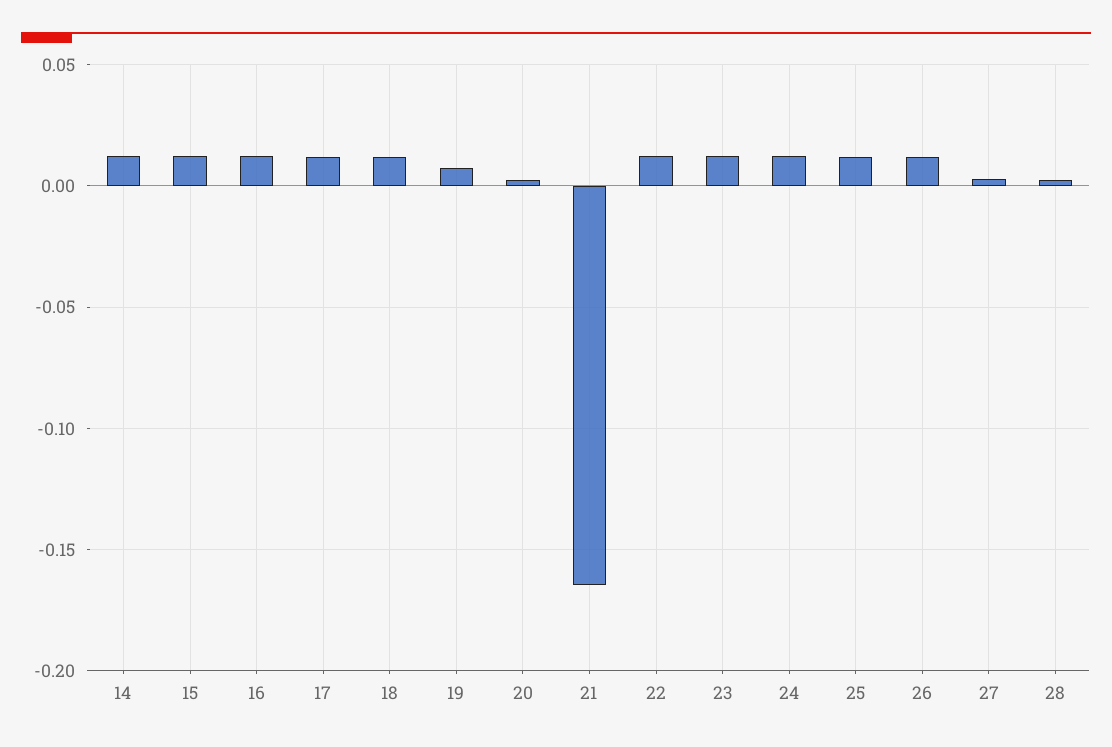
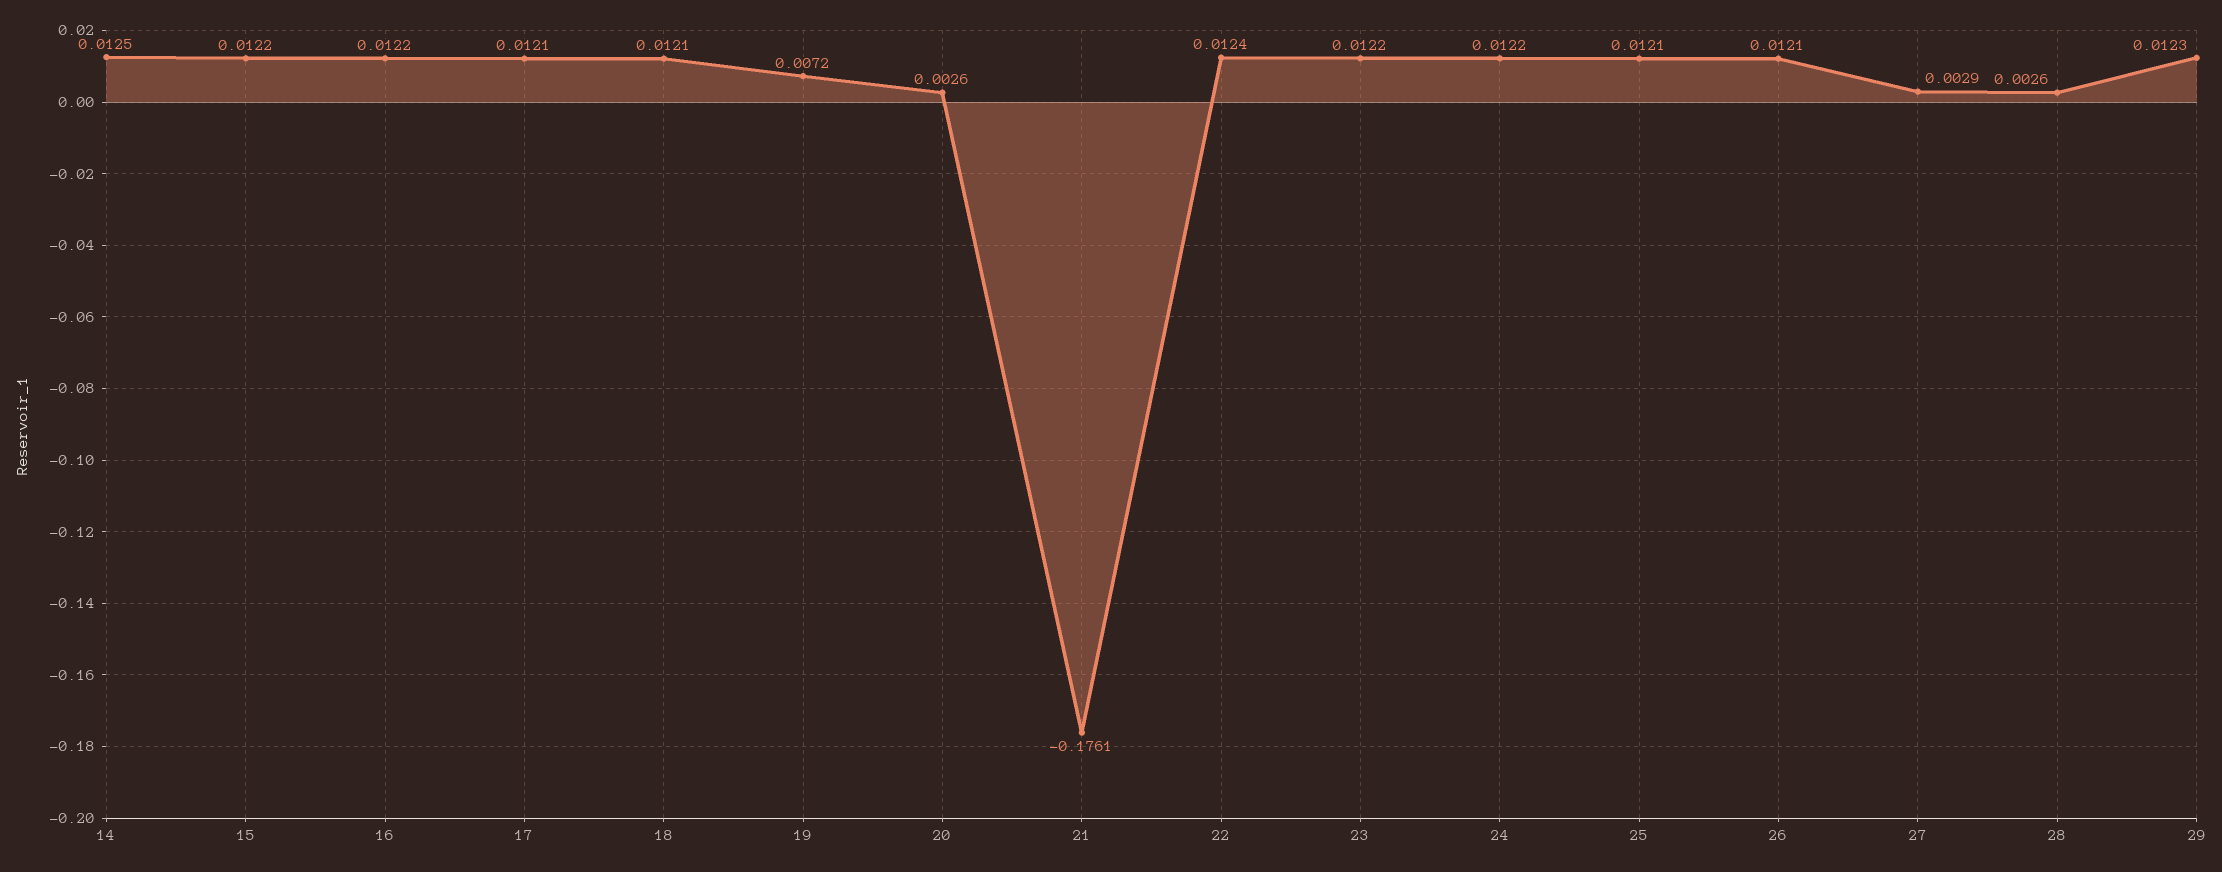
21: -0.165 -> -0.1761
29: none -> 0.0123

